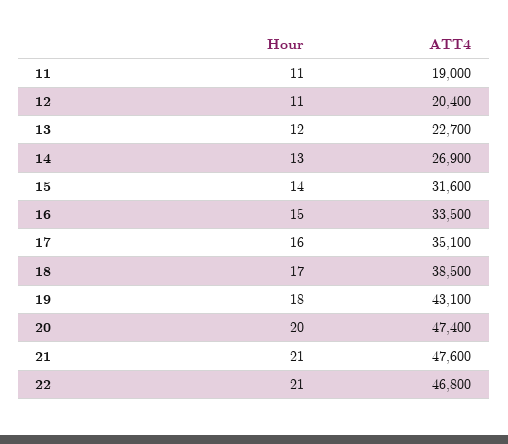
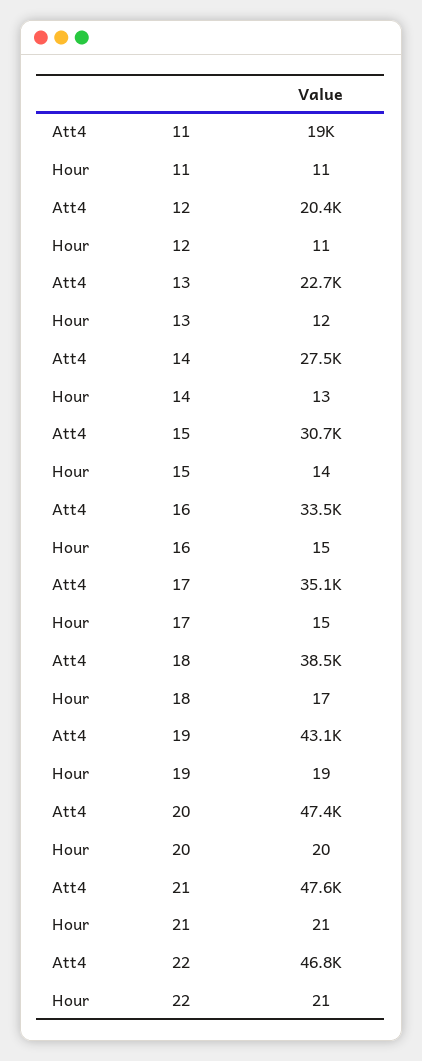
ATT4, 14: 26900 -> 27500
ATT4, 15: 31600 -> 30700
Hour, 17: 16 -> 15
Hour, 19: 18 -> 19

